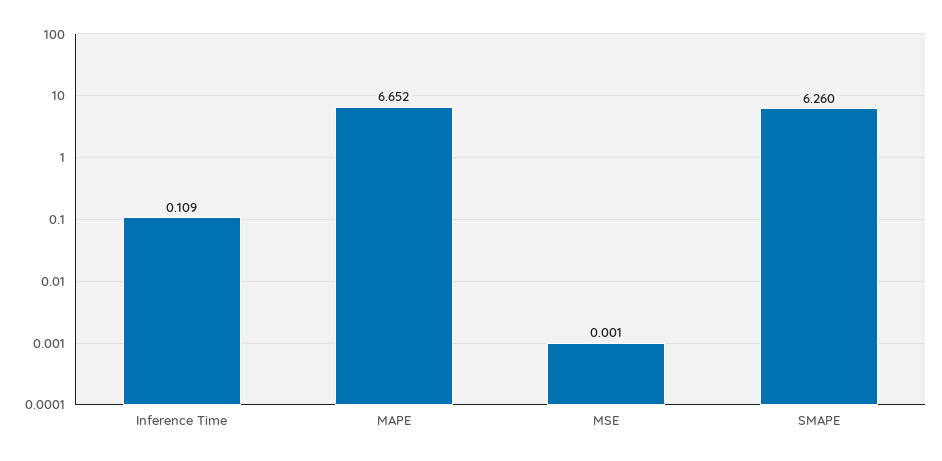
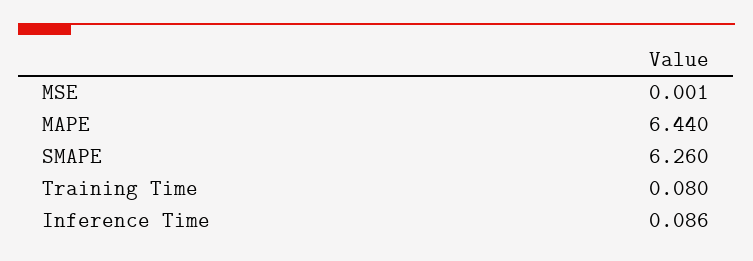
Inference Time: 0.109 -> 0.086
MAPE: 6.652 -> 6.44
Training Time: none -> 0.08

